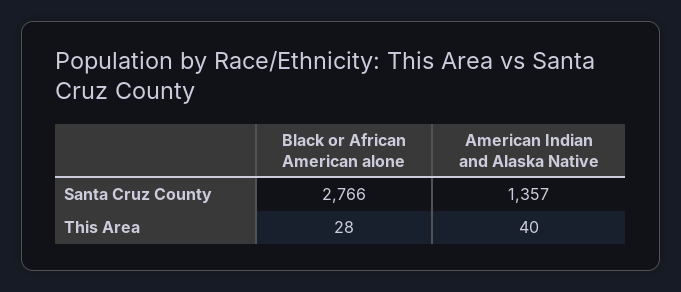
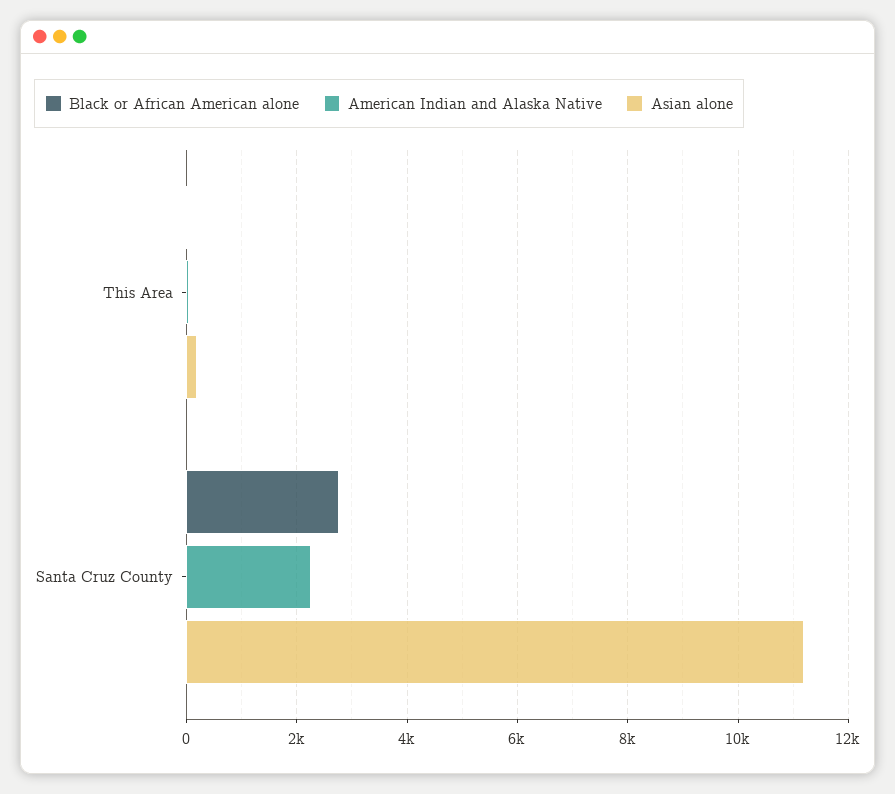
American Indian and Alaska Native, Santa Cruz County: 1357 -> 2200
Asian alone, This Area: none -> 200
Asian alone, Santa Cruz County: none -> 11200

